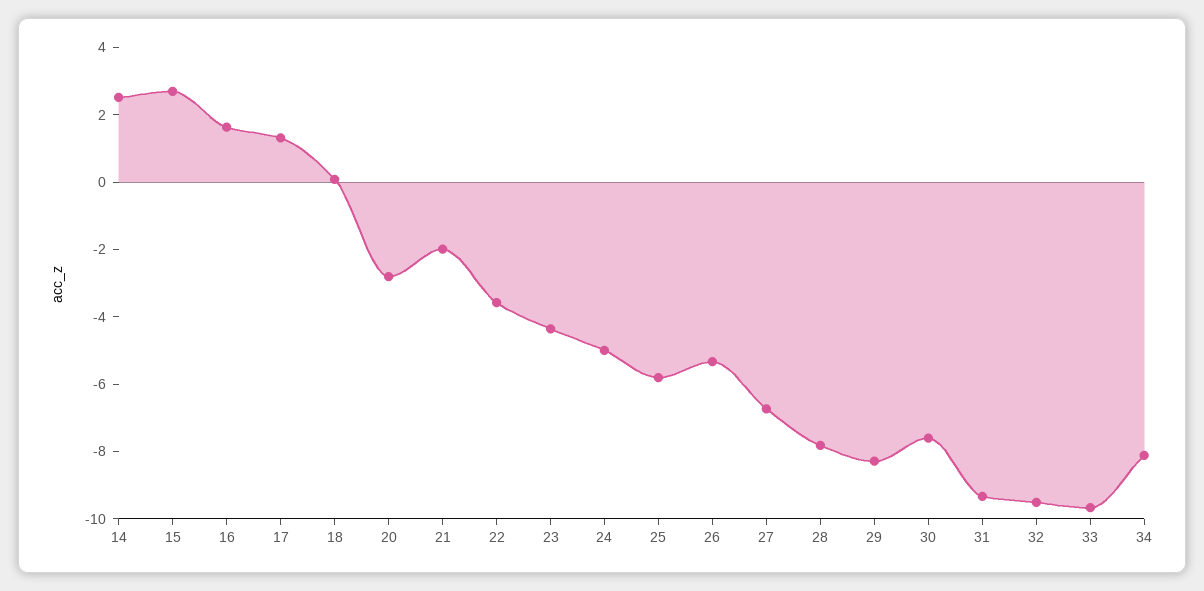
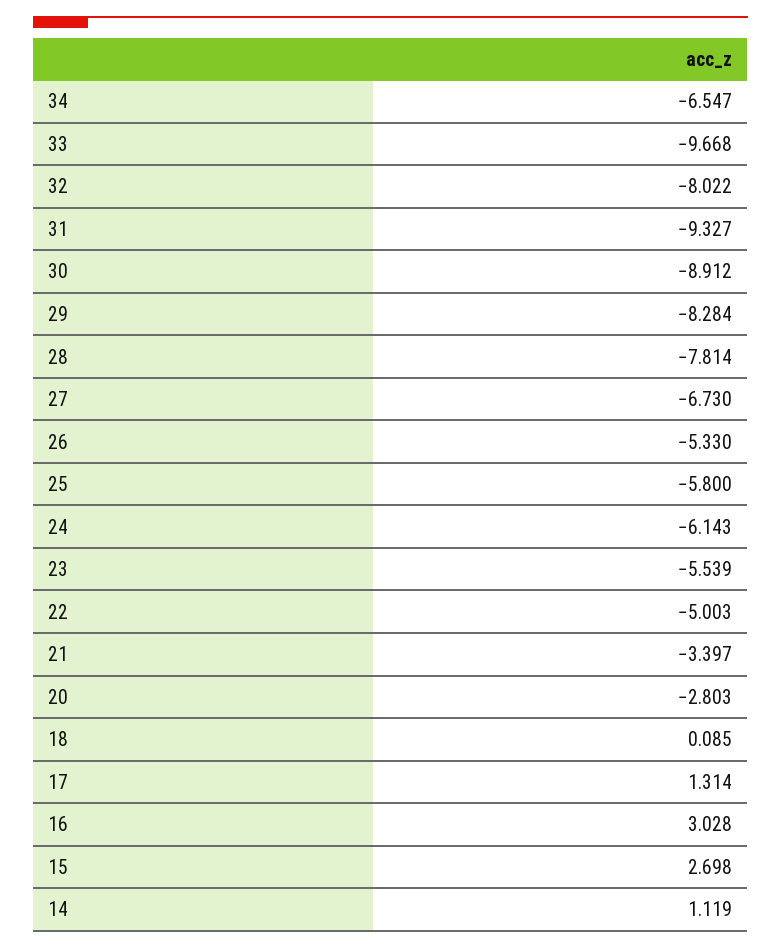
14: 2.5 -> 1.119
16: 1.5 -> 3.028
21: -2 -> -3.397
22: -3.5 -> -5.003
23: -4.5 -> -5.539
24: -5 -> -6.143
30: -7.5 -> -8.912
32: -9.5 -> -8.022
34: -8 -> -6.547

